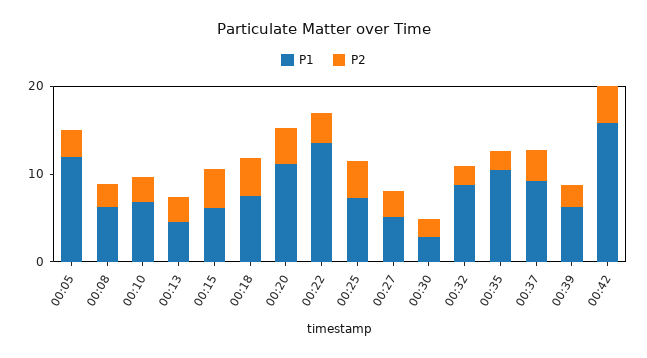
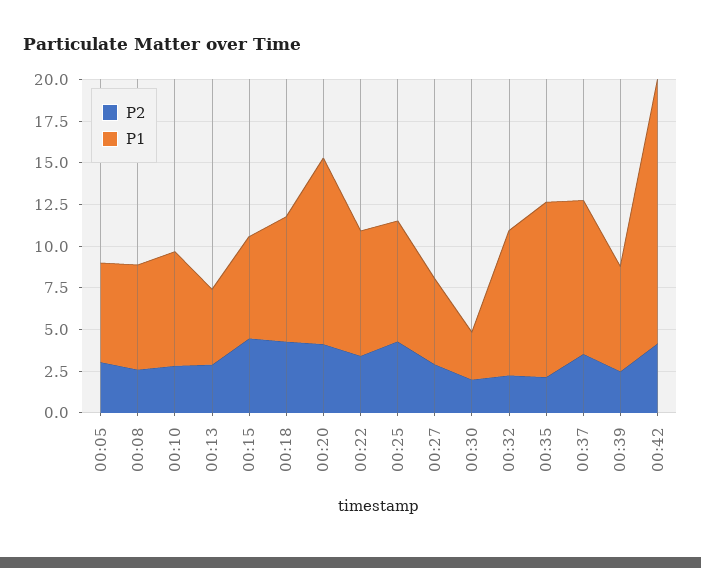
P1, 00:05: 12 -> 6
P1, 00:22: 14 -> 7.5

